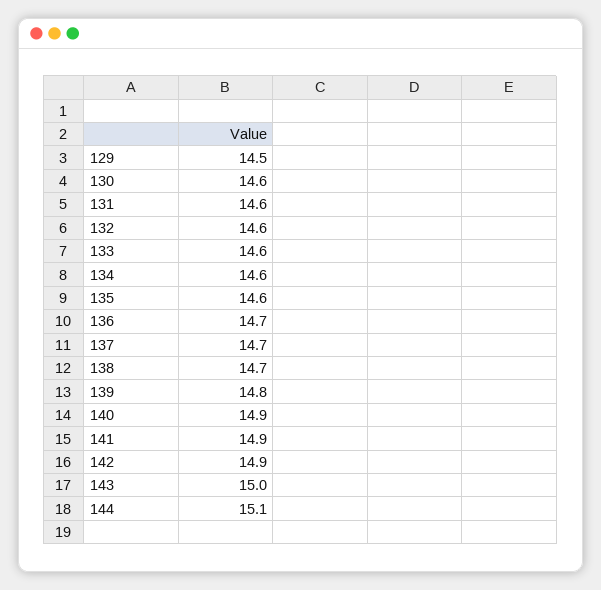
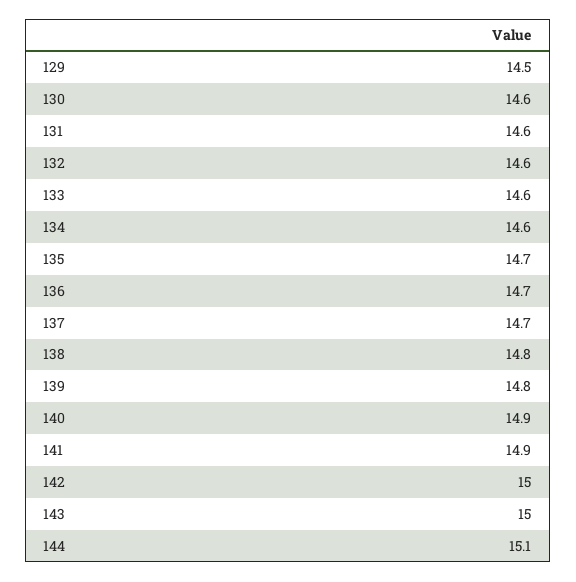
135: 14.6 -> 14.7
138: 14.7 -> 14.8
142: 14.9 -> 15

